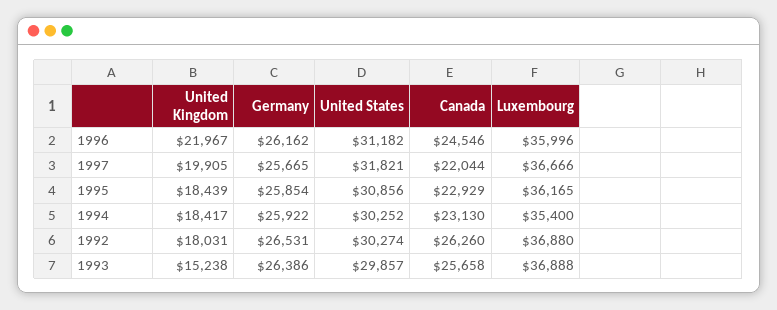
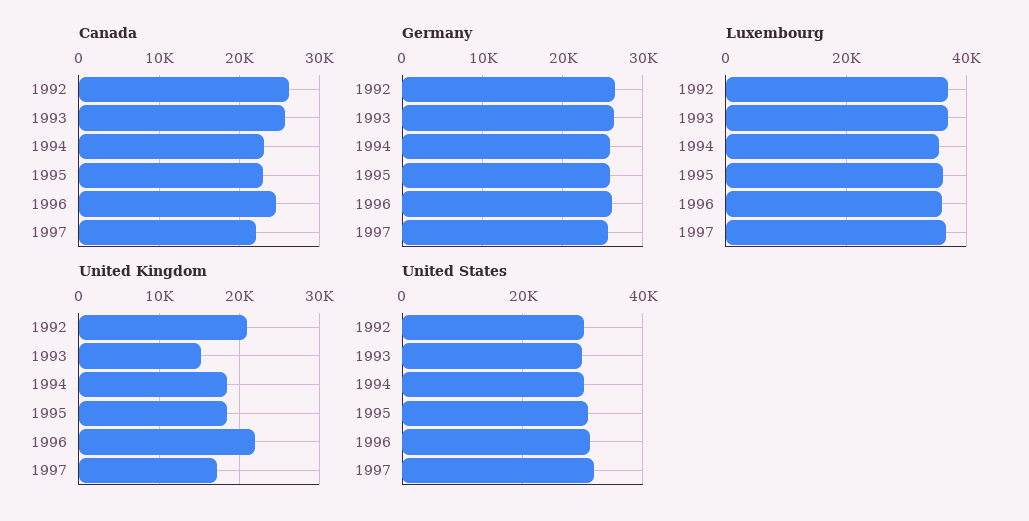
United Kingdom, 1997: 19905 -> 17000
United Kingdom, 1992: 18031 -> 21000

